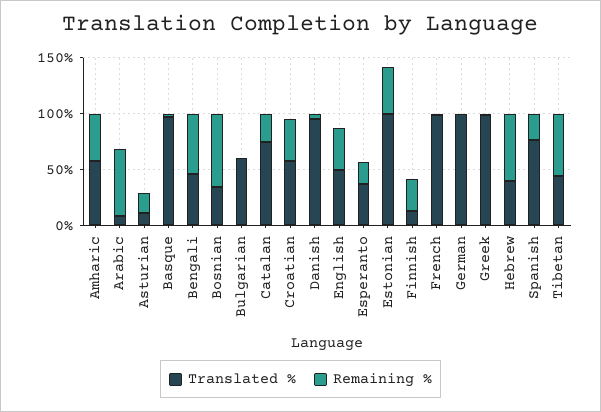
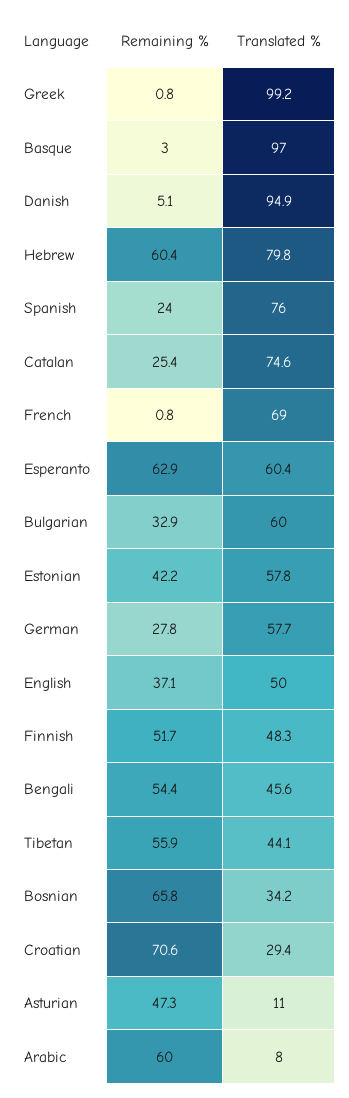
Translated %, Amharic: 60 -> none
Remaining %, Amharic: 40 -> none
Remaining %, Asturian: 20 -> 47.3
Remaining %, Bulgarian: 0 -> 32.9
Translated %, Croatian: 60 -> 29.4
Remaining %, Croatian: 40 -> 70.6
Translated %, Esperanto: 40 -> 60.4
Remaining %, Esperanto: 20 -> 62.9
Translated %, Estonian: 100 -> 57.8
Translated %, Finnish: 10 -> 48.3
Remaining %, Finnish: 30 -> 51.7
Translated %, French: 100 -> 69
Translated %, German: 100 -> 57.7
Remaining %, German: 0 -> 27.8
Translated %, Hebrew: 40 -> 79.8

